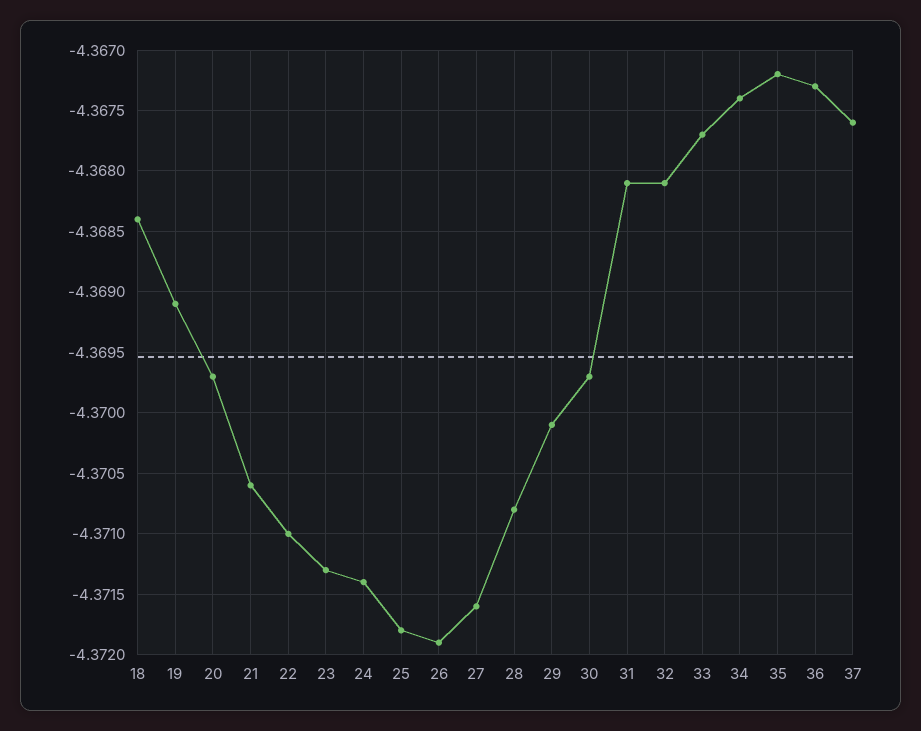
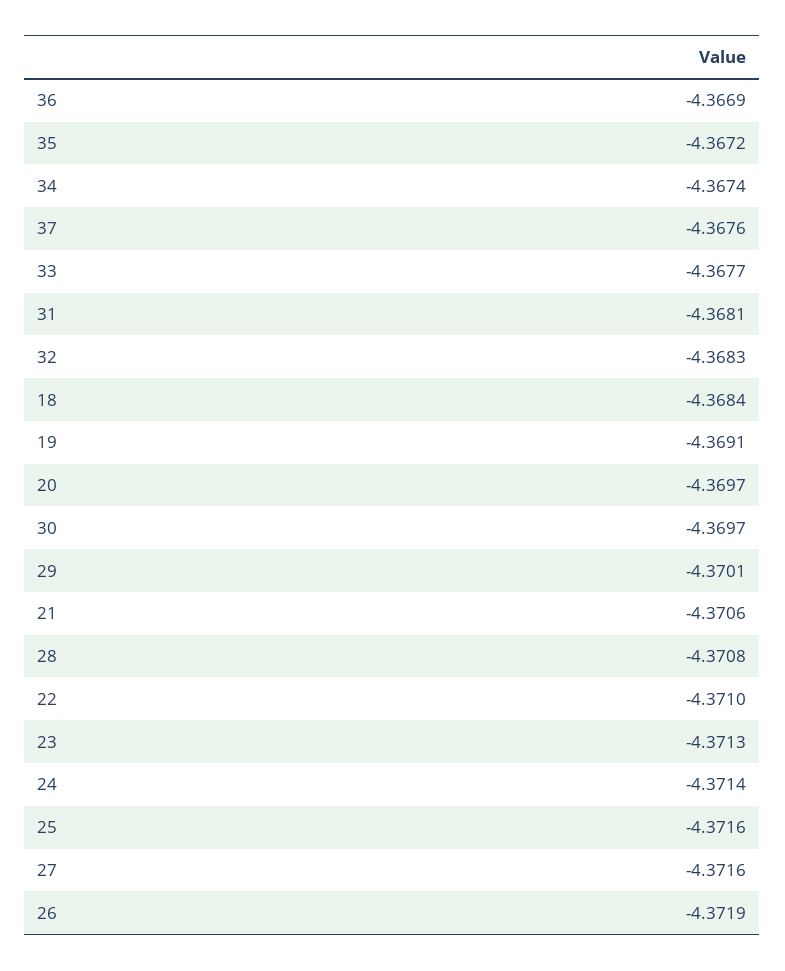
25: -4.3718 -> -4.3716
32: -4.3681 -> -4.3683
36: -4.3673 -> -4.3669

